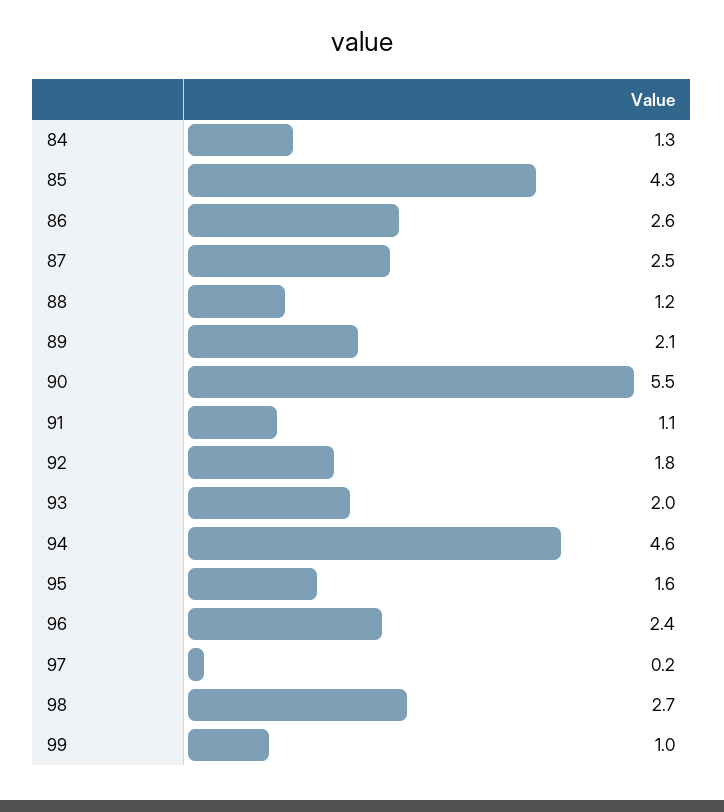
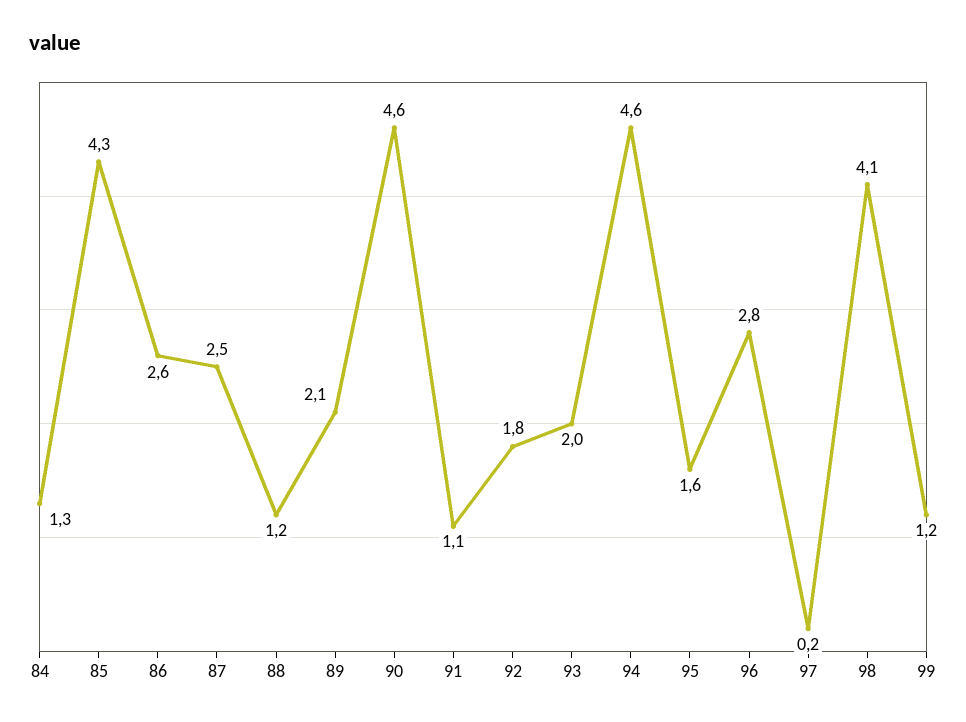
90: 5.5 -> 4.6
96: 2.4 -> 2.8
98: 2.7 -> 4.1
99: 1 -> 1.2

